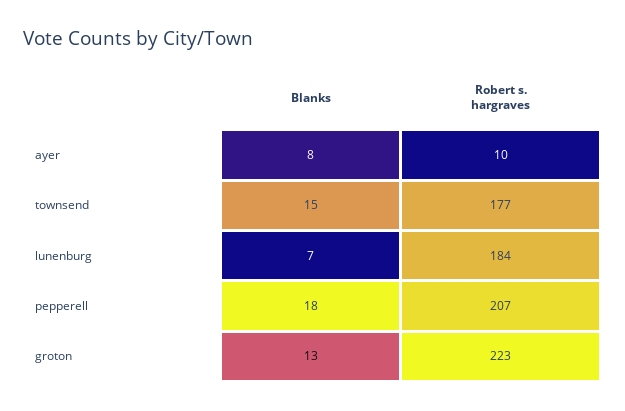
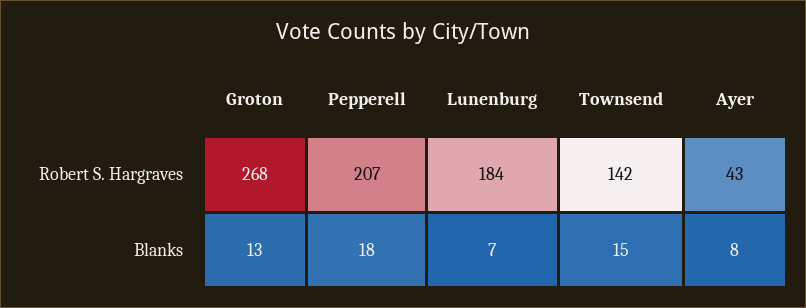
Robert s. hargraves, ayer: 10 -> 43
Robert s. hargraves, townsend: 177 -> 142
Robert s. hargraves, groton: 223 -> 268

